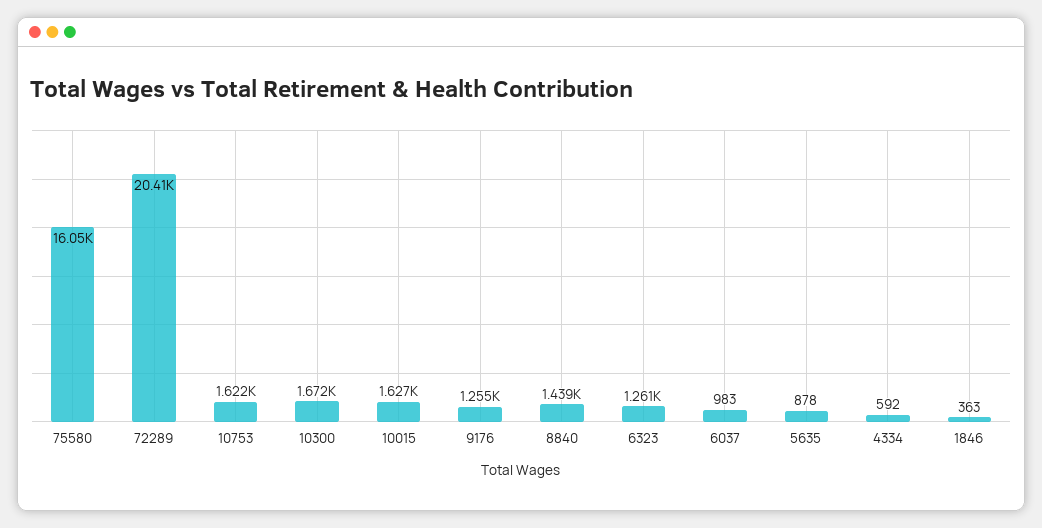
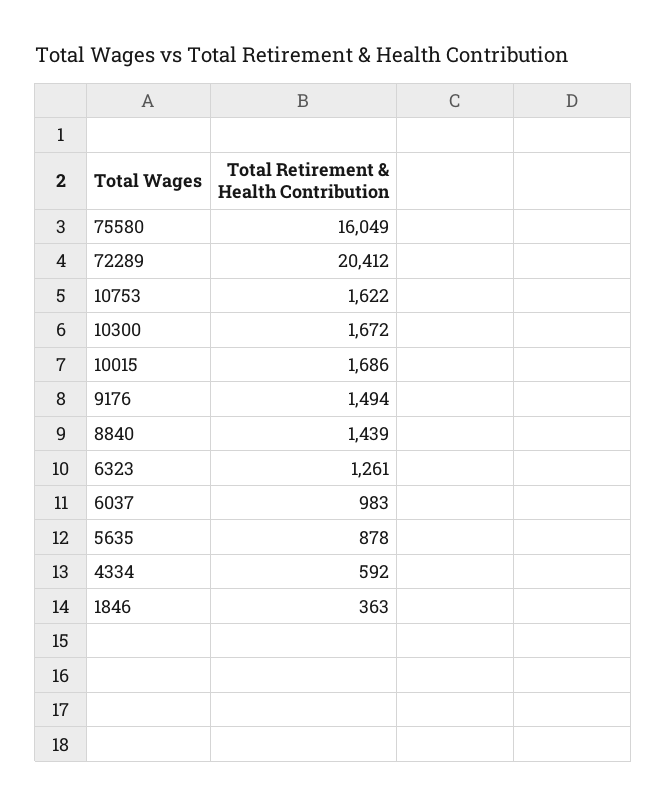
10015: 1627 -> 1686
9176: 1255 -> 1494

